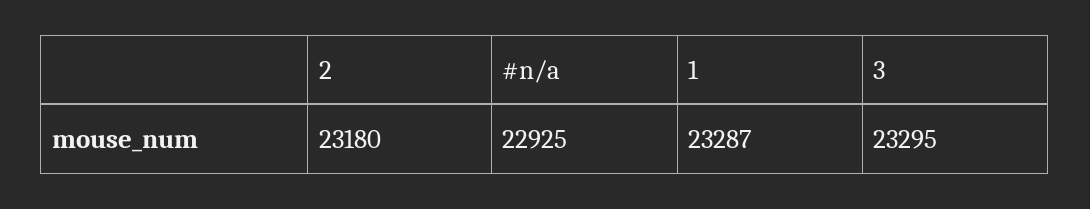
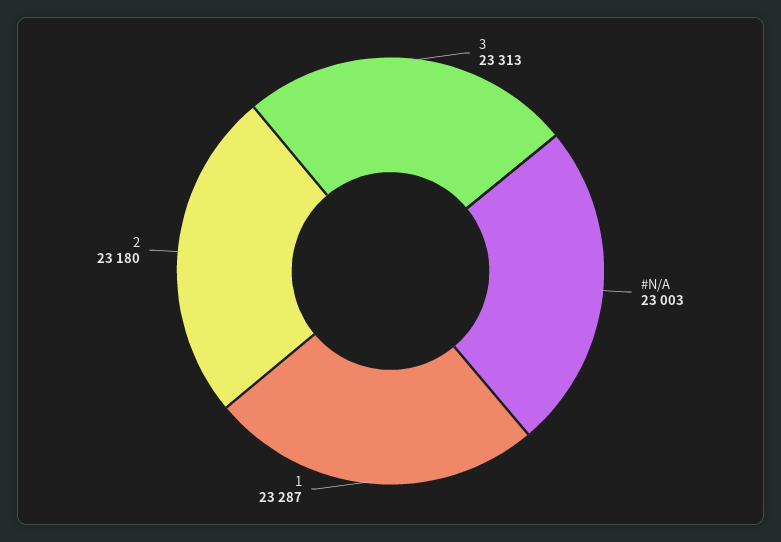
#n/a: 22925 -> 23003
3: 23295 -> 23313

